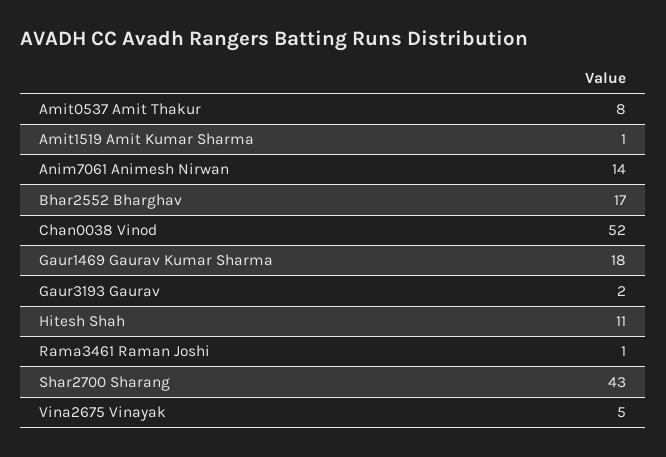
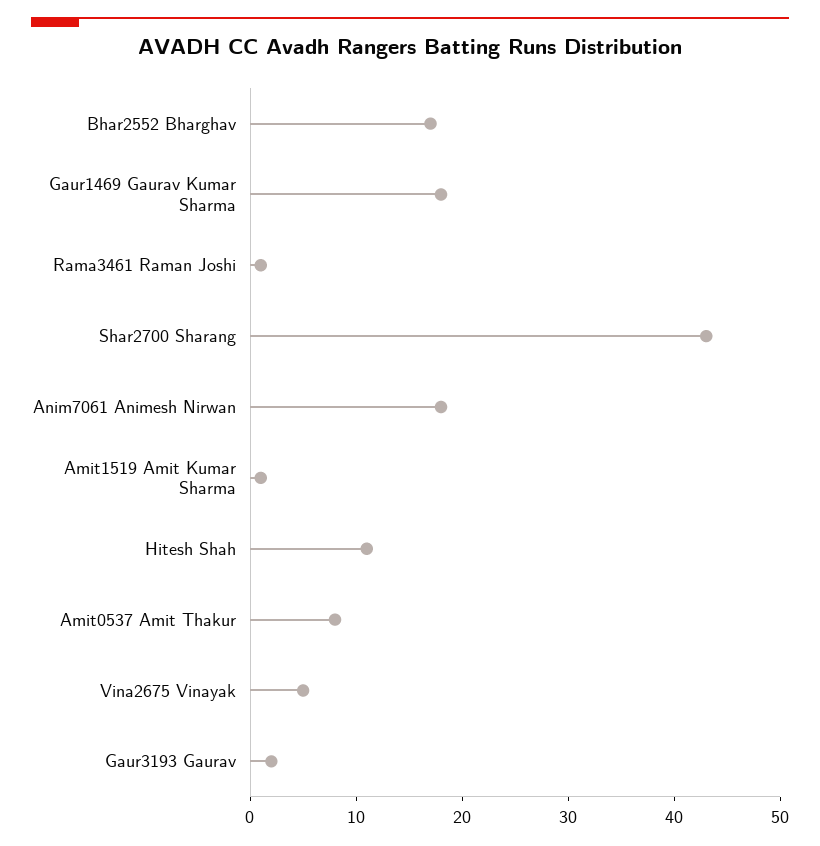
Anim7061 Animesh Nirwan: 14 -> 18
Chan0038 Vinod: 52 -> none

